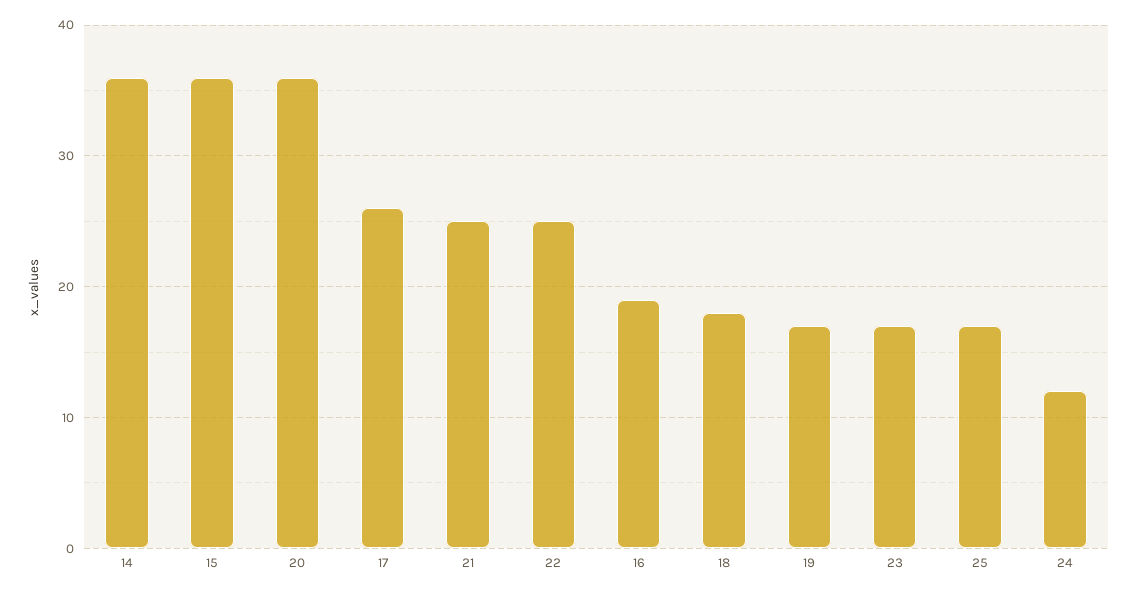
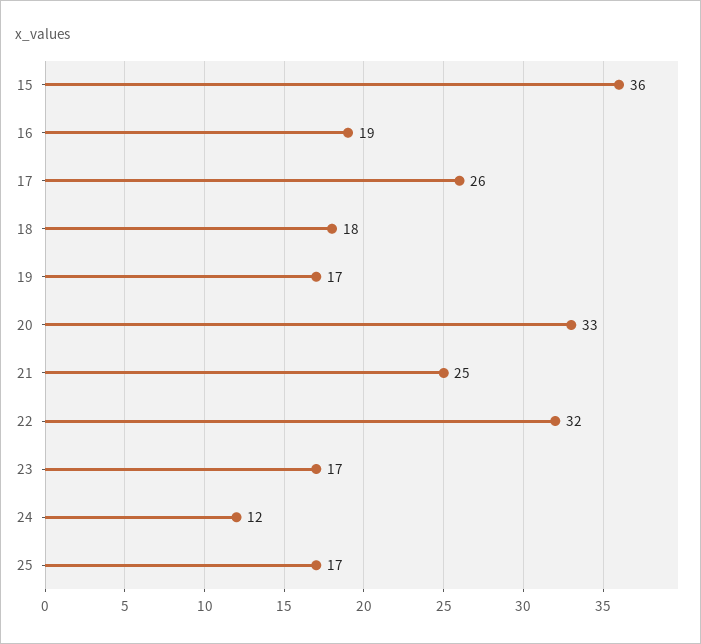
14: 36 -> none
20: 36 -> 33
22: 25 -> 32

